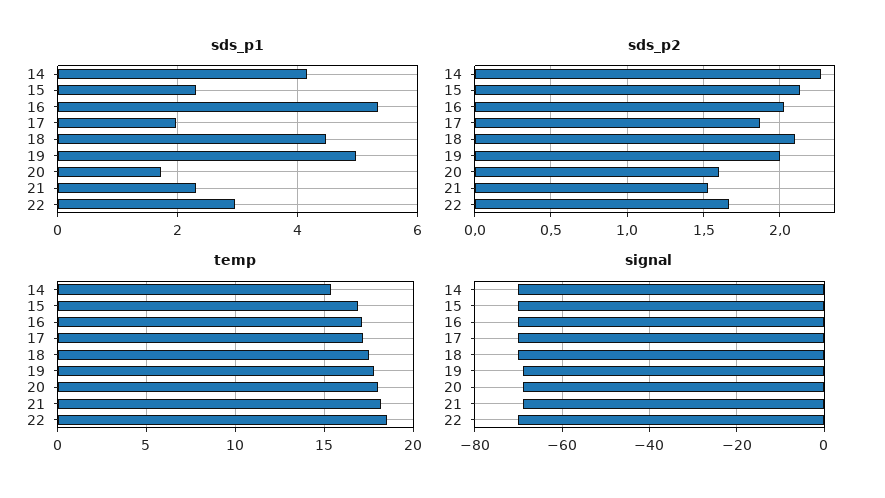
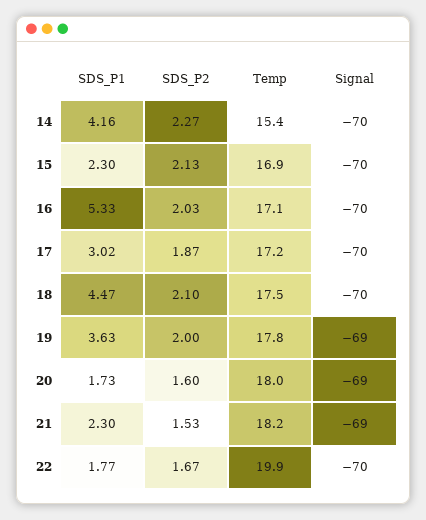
sds_p1, 17: 2 -> 3.02
sds_p1, 19: 5 -> 3.63
sds_p1, 22: 3 -> 1.77
temp, 22: 18.5 -> 19.9

